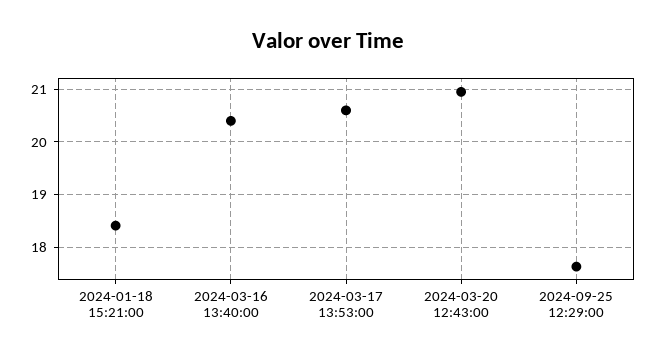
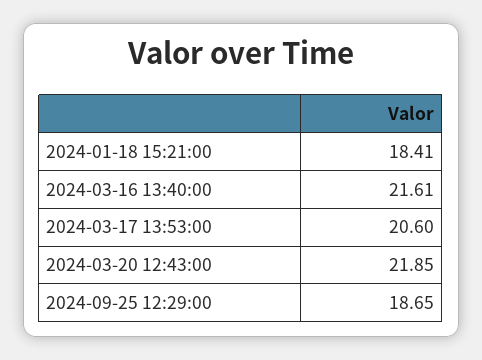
2024-03-16 13:40:00: 20.4 -> 21.61
2024-03-20 12:43:00: 21 -> 21.85
2024-09-25 12:29:00: 17.6 -> 18.65

